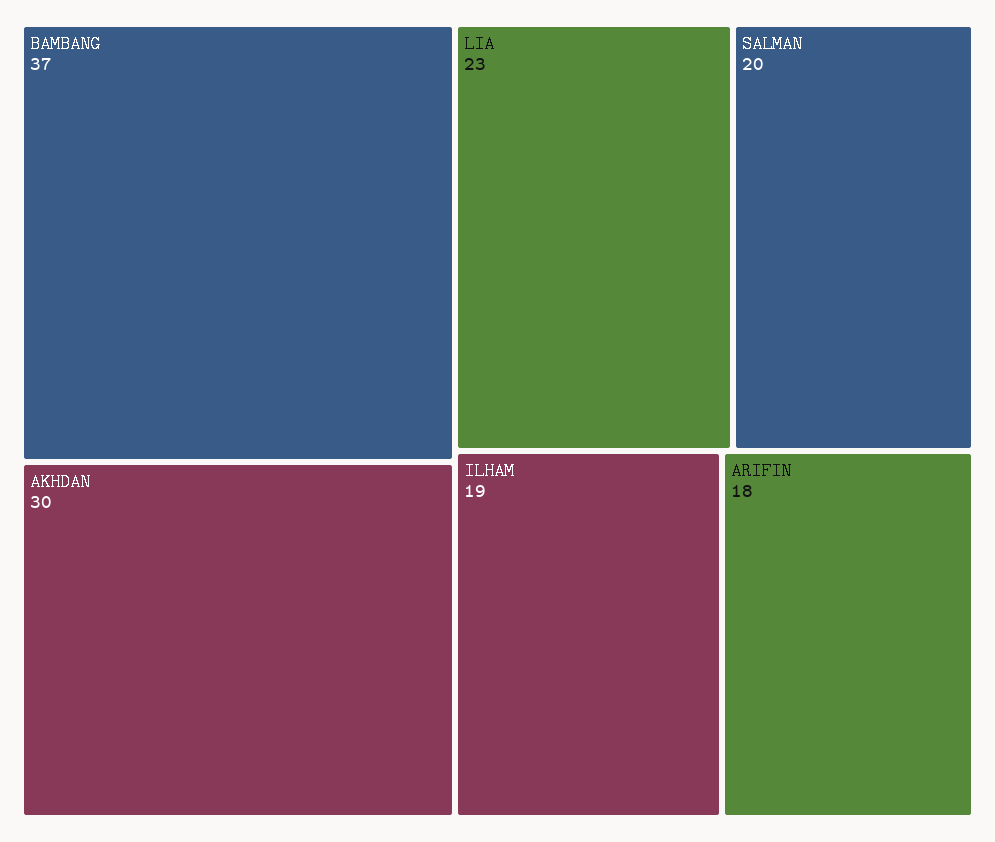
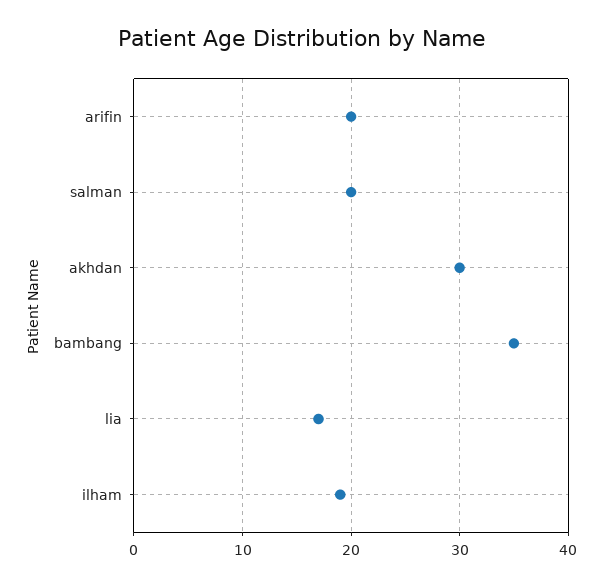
BAMBANG: 37 -> 35
LIA: 23 -> 17
ARIFIN: 18 -> 20

